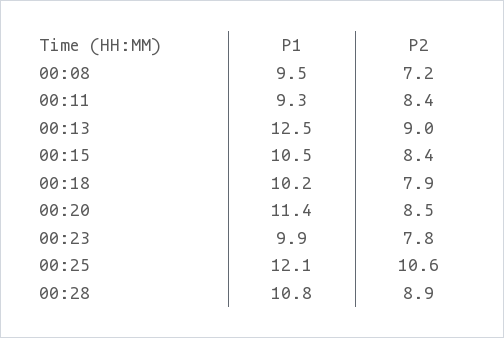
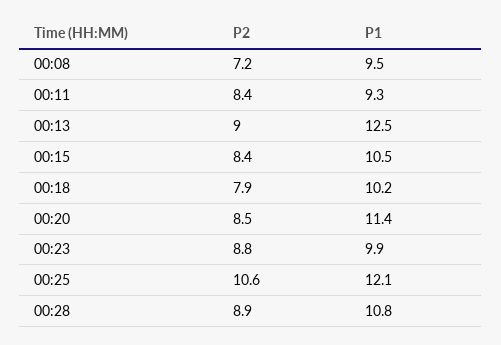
P2, 00:23: 7.8 -> 8.8

